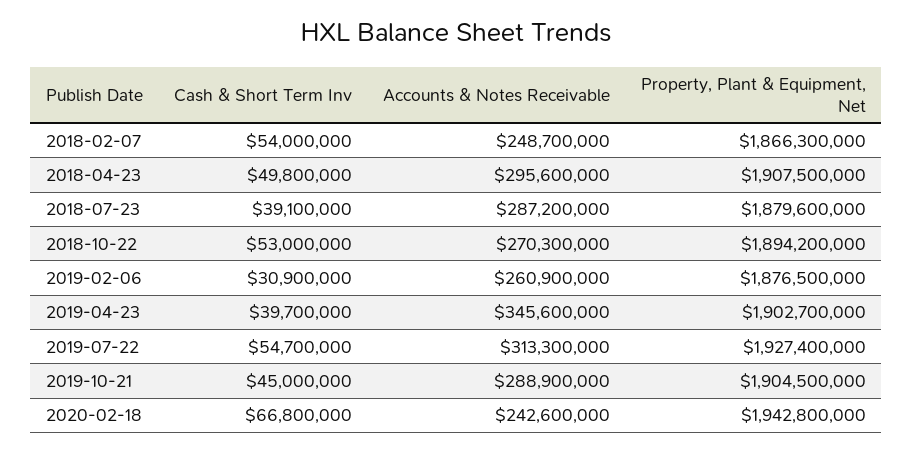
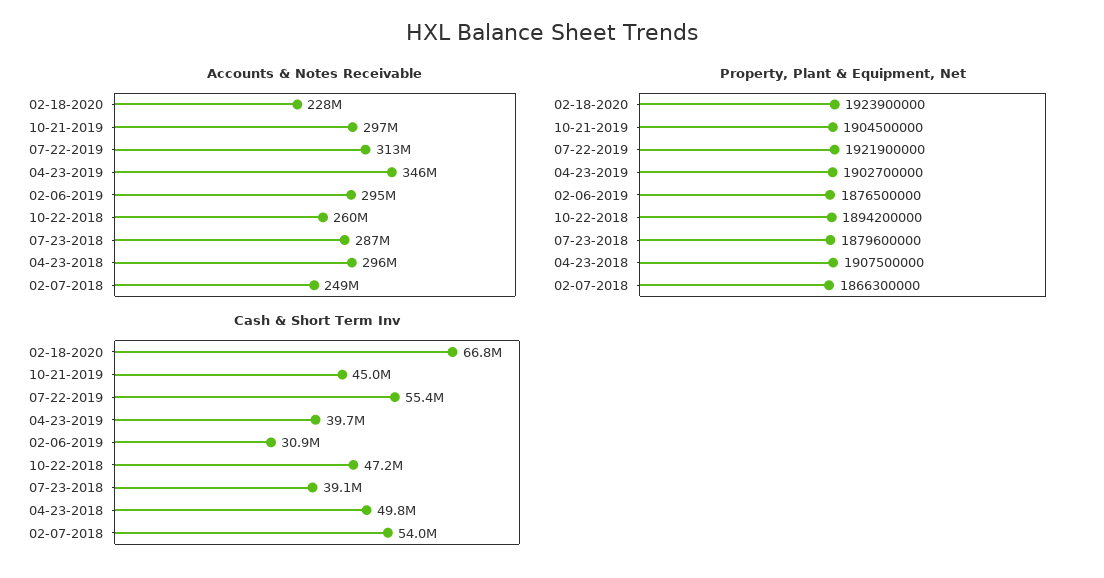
Cash & Short Term Inv, 2018-10-22: 53000000 -> 47200000
Accounts & Notes Receivable, 2018-10-22: 270300000 -> 260000000
Accounts & Notes Receivable, 2019-02-06: 260900000 -> 295000000
Cash & Short Term Inv, 2019-07-22: 54700000 -> 55400000
Property, Plant & Equipment, Net, 2019-07-22: 1927400000 -> 1921900000
Accounts & Notes Receivable, 2019-10-21: 288900000 -> 297000000
Accounts & Notes Receivable, 2020-02-18: 242600000 -> 228000000
Property, Plant & Equipment, Net, 2020-02-18: 1942800000 -> 1923900000

